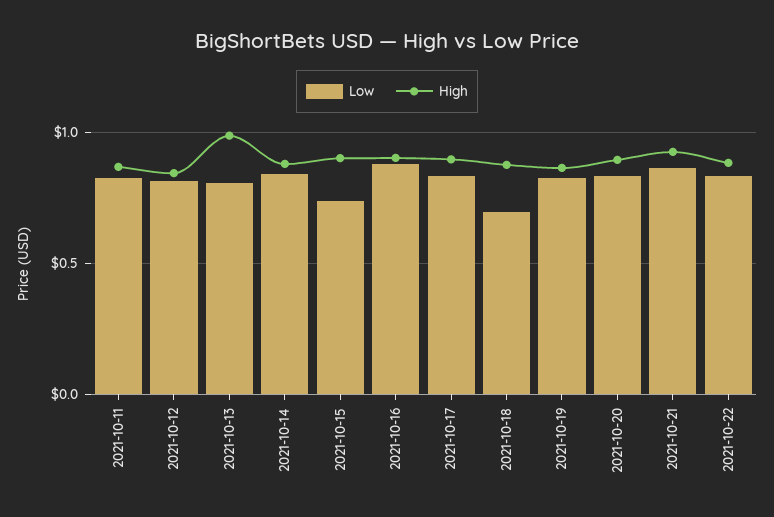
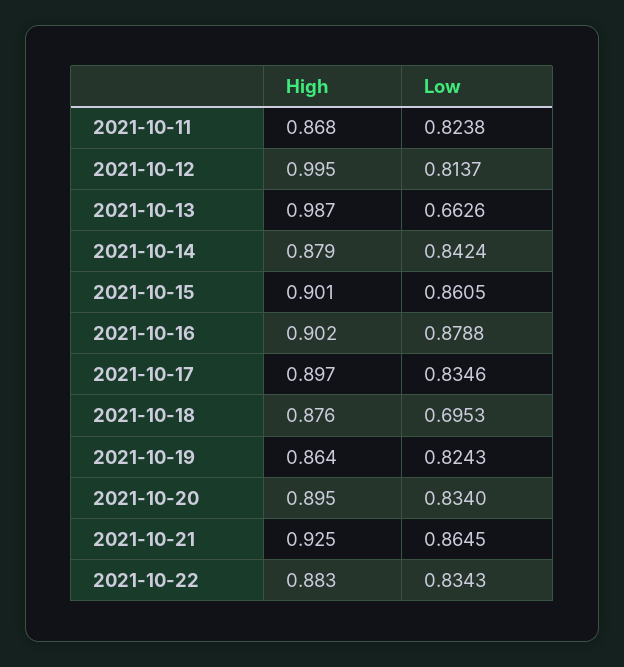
High, 2021-10-12: 0.85 -> 0.995
Low, 2021-10-13: 0.8 -> 0.6626
Low, 2021-10-15: 0.75 -> 0.8605

